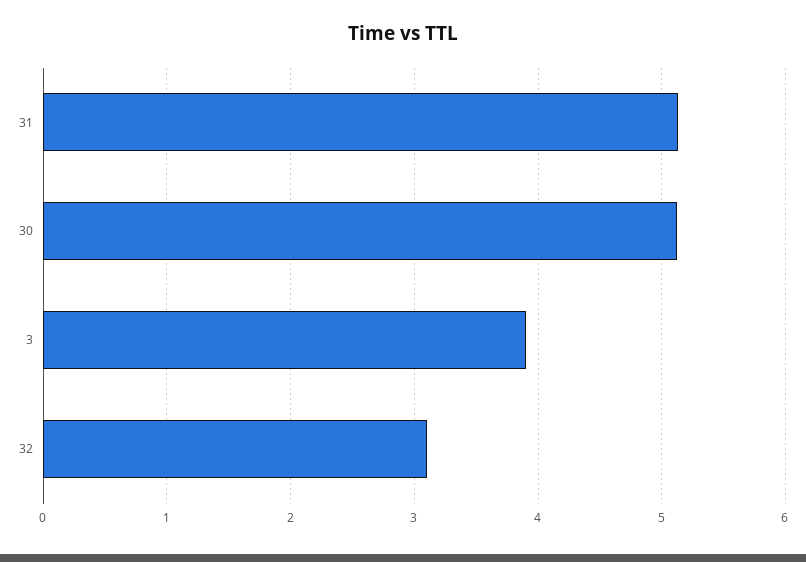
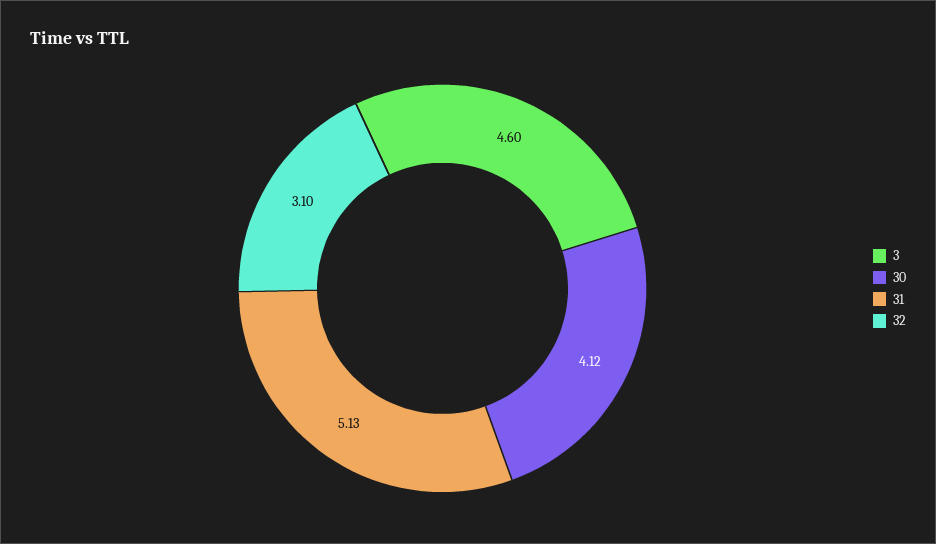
30: 5.1 -> 4.12
3: 3.9 -> 4.6

